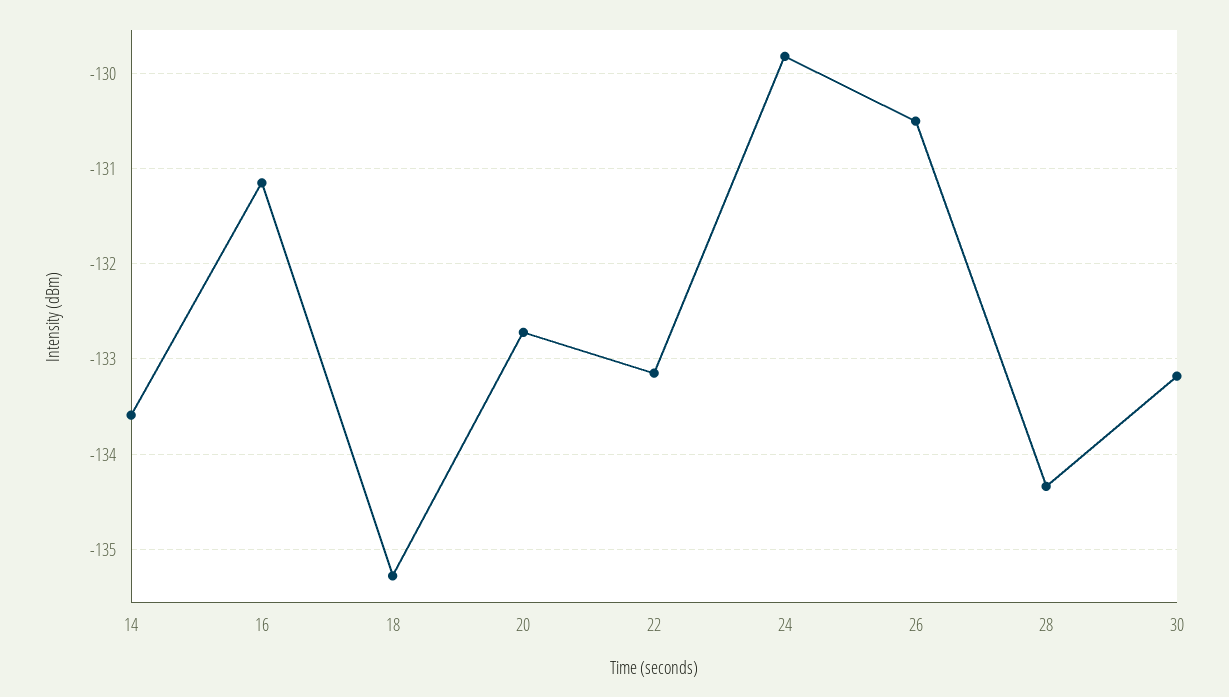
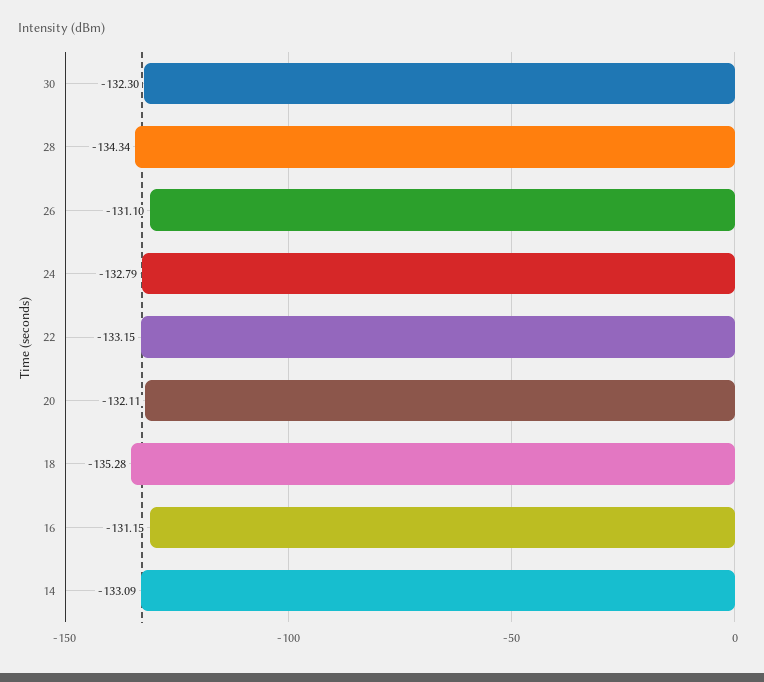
14: -133.6 -> -133.09
20: -132.7 -> -132.11
24: -129.8 -> -132.79
26: -130.5 -> -131.1
30: -133.2 -> -132.3

